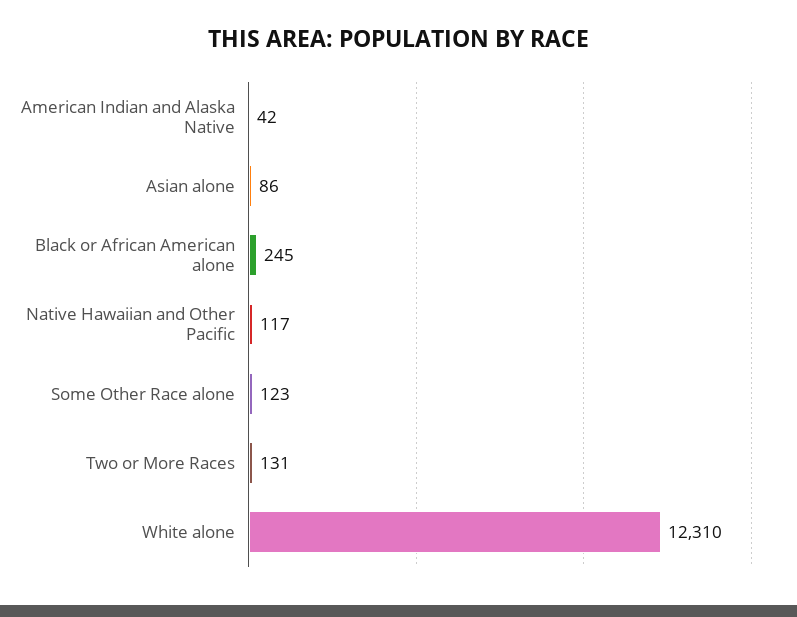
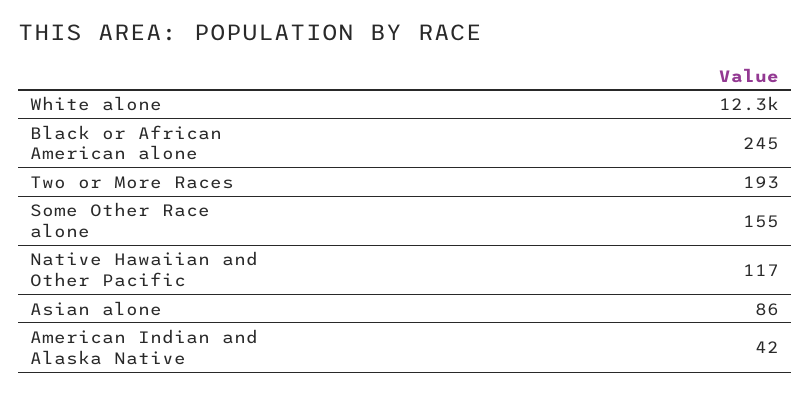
Some Other Race alone: 123 -> 155
Two or More Races: 131 -> 193

